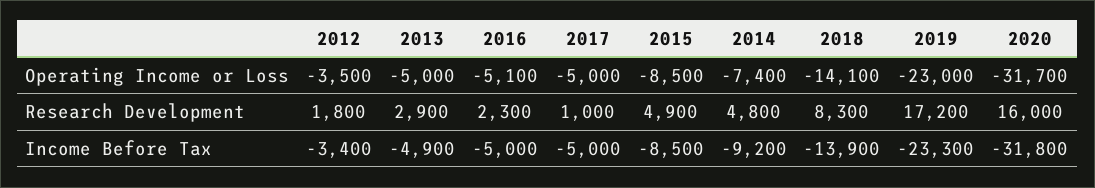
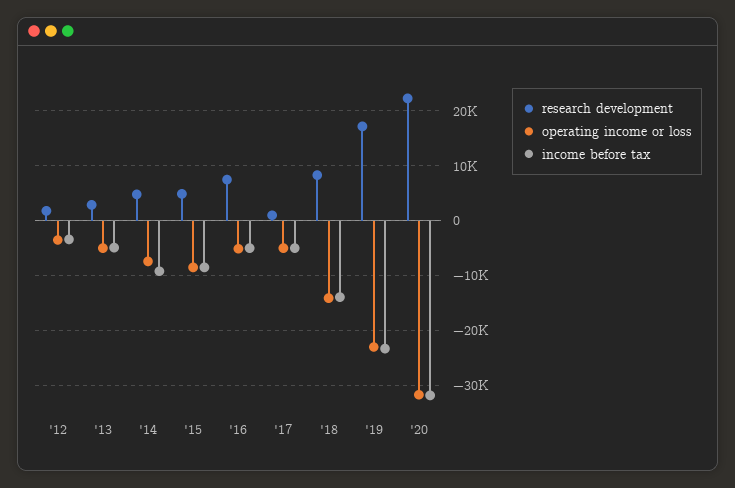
Research Development, 2016: 2300 -> 8000
Research Development, 2020: 16000 -> 22000

